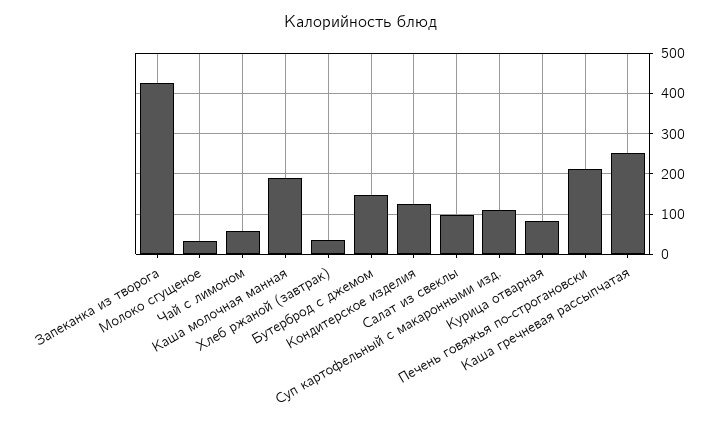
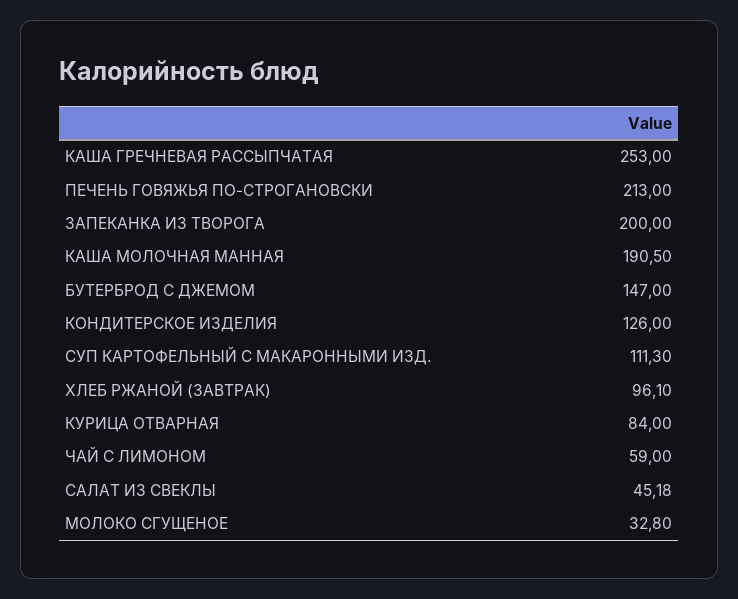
Запеканка из творога: 420 -> 200
Хлеб ржаной (завтрак): 40 -> 96.1
Салат из свеклы: 100 -> 45.18

